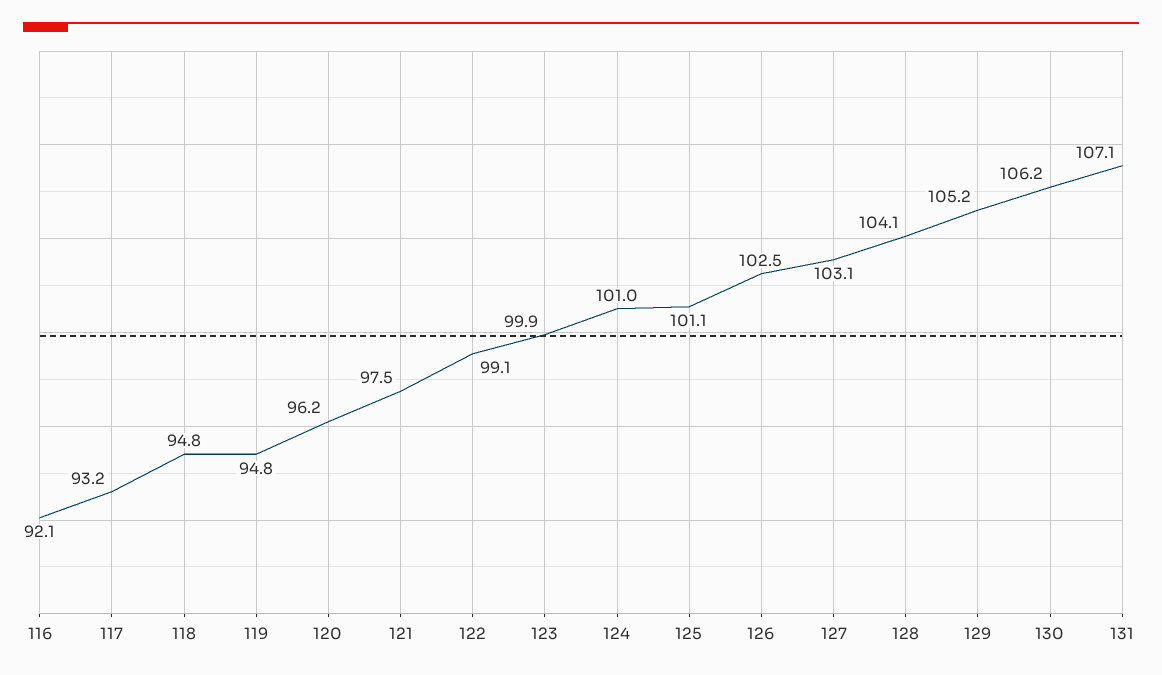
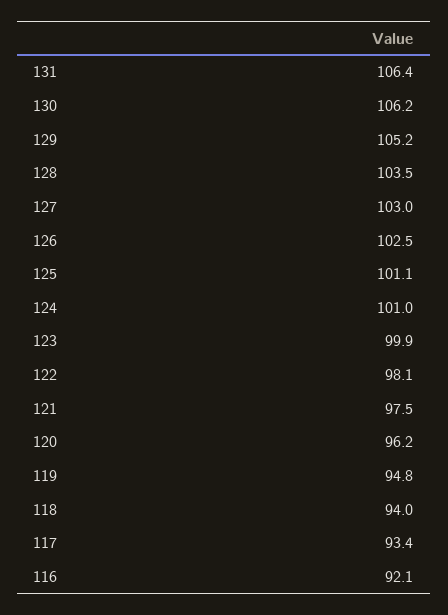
117: 93.2 -> 93.4
118: 94.8 -> 94
122: 99.1 -> 98.1
127: 103.1 -> 103
128: 104.1 -> 103.5
131: 107.1 -> 106.4

